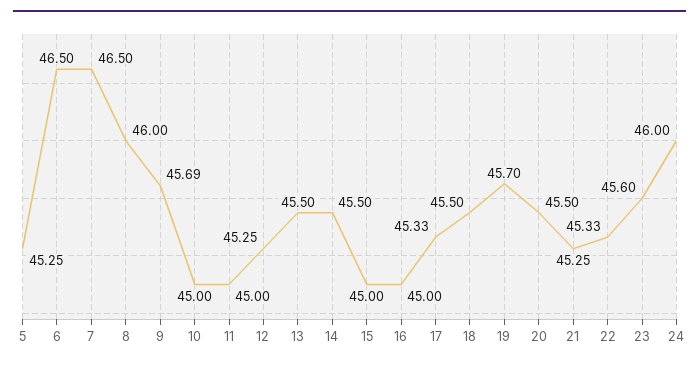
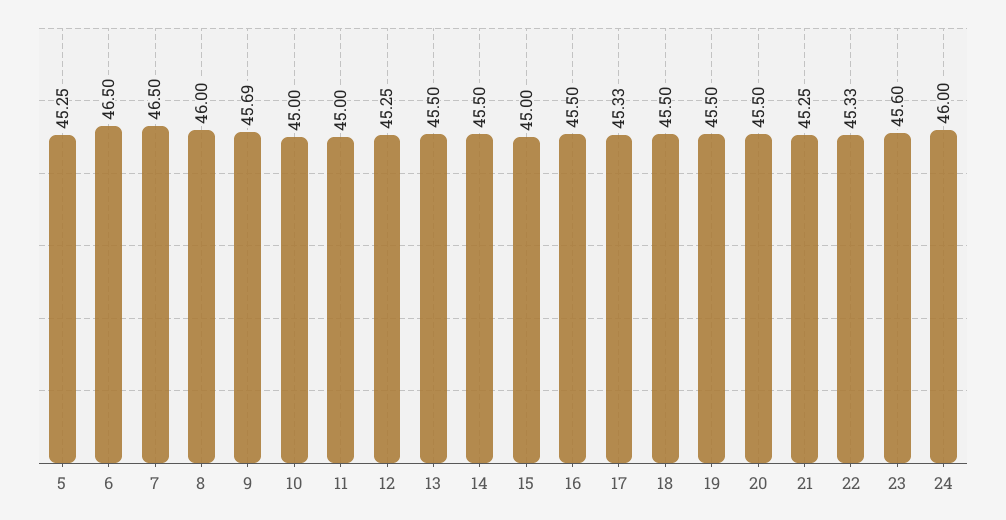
16: 45 -> 45.5
19: 45.7 -> 45.5

